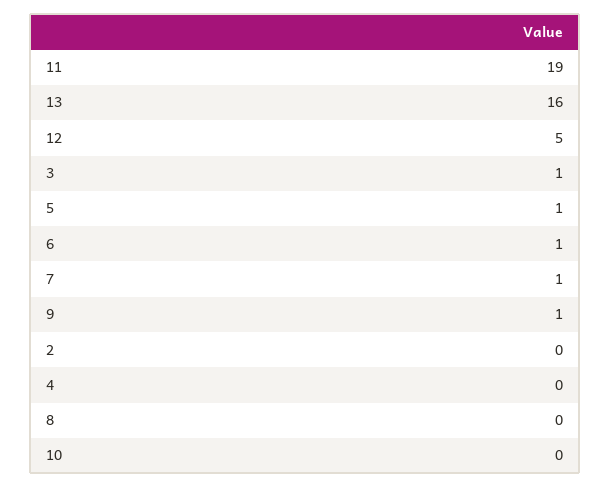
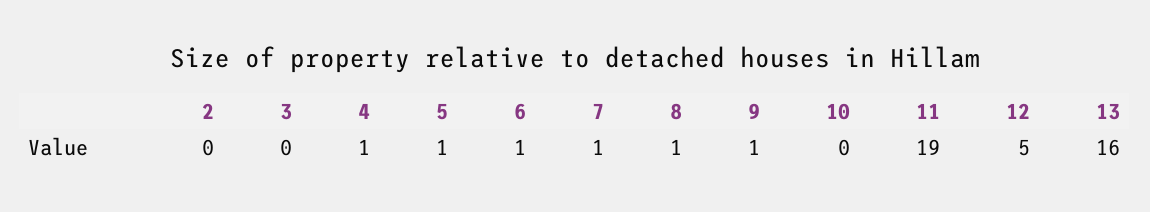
3: 1 -> 0
4: 0 -> 1
8: 0 -> 1

